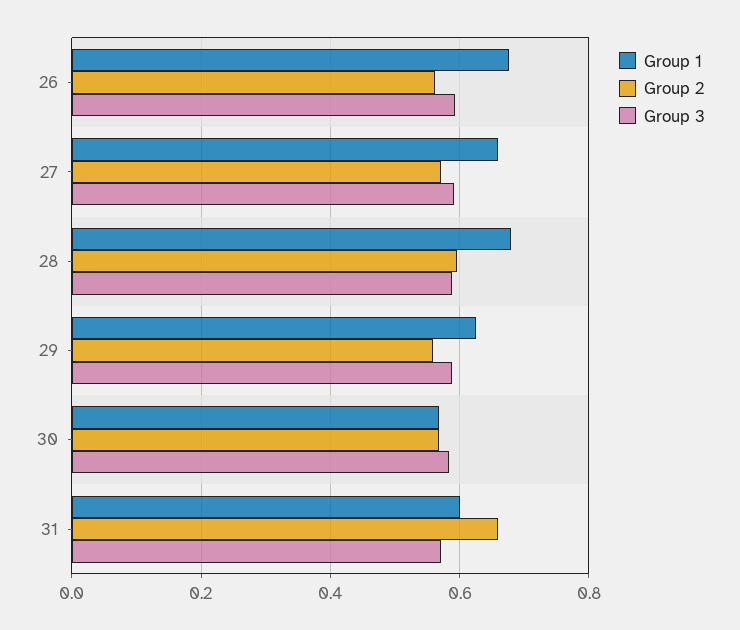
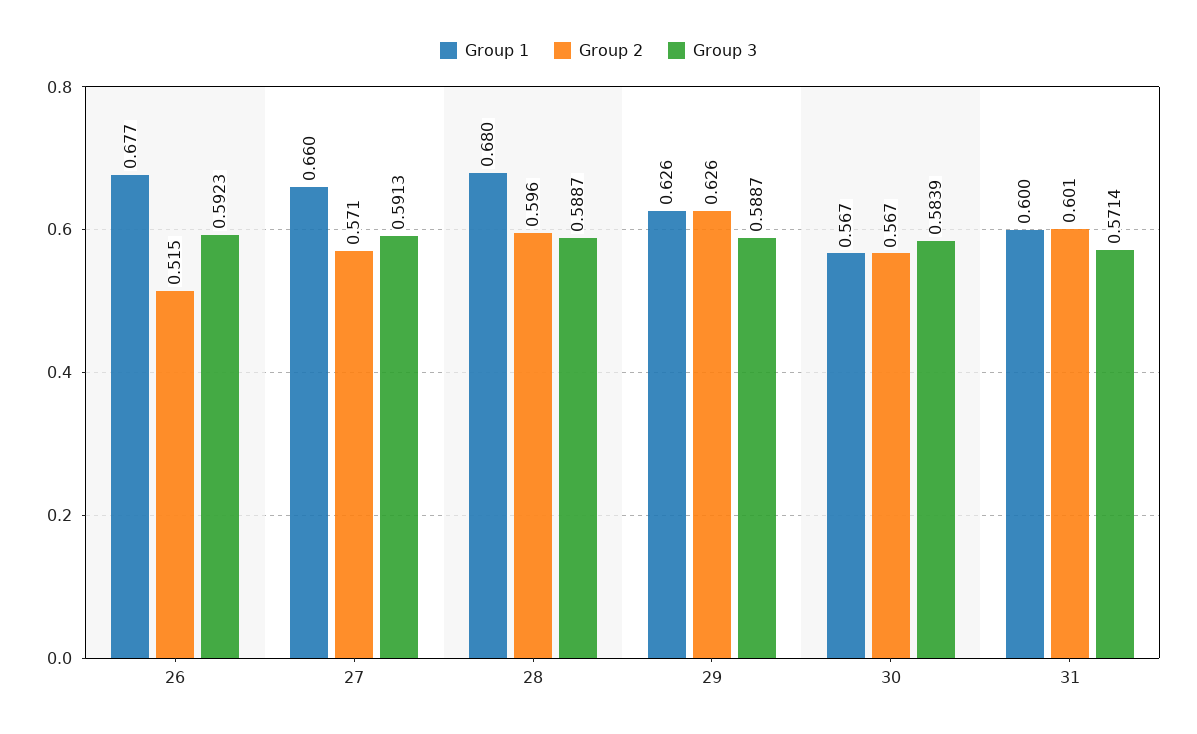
Group 2, 26: 0.56 -> 0.515
Group 2, 29: 0.56 -> 0.626
Group 2, 31: 0.66 -> 0.601

